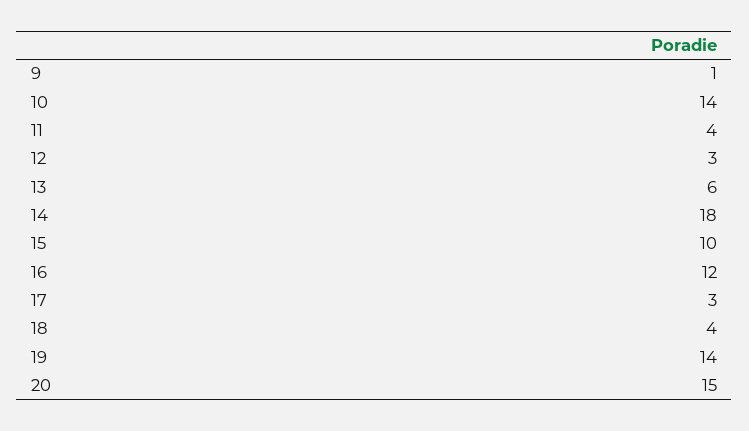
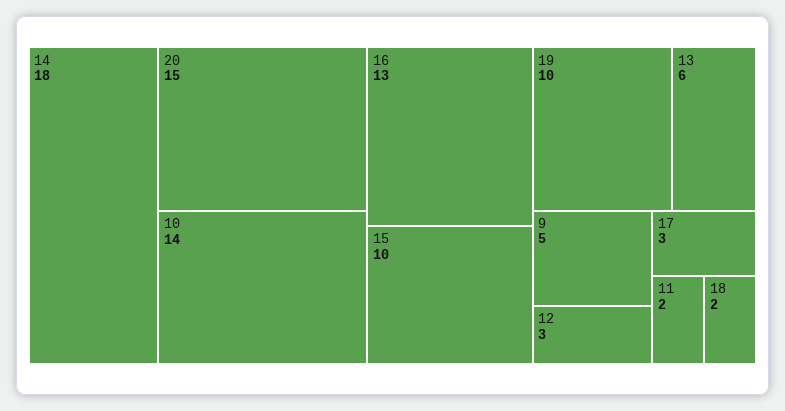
9: 1 -> 5
11: 4 -> 2
16: 12 -> 13
18: 4 -> 2
19: 14 -> 10

